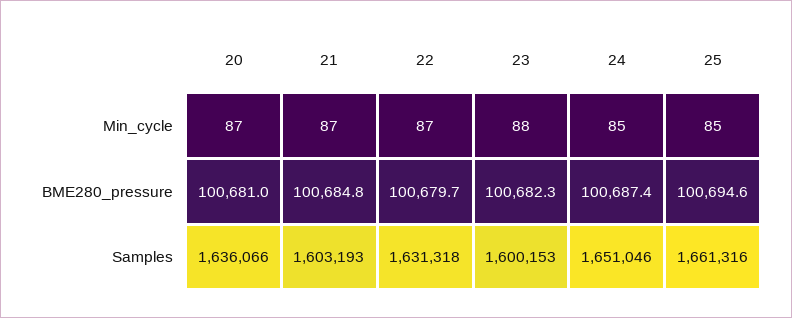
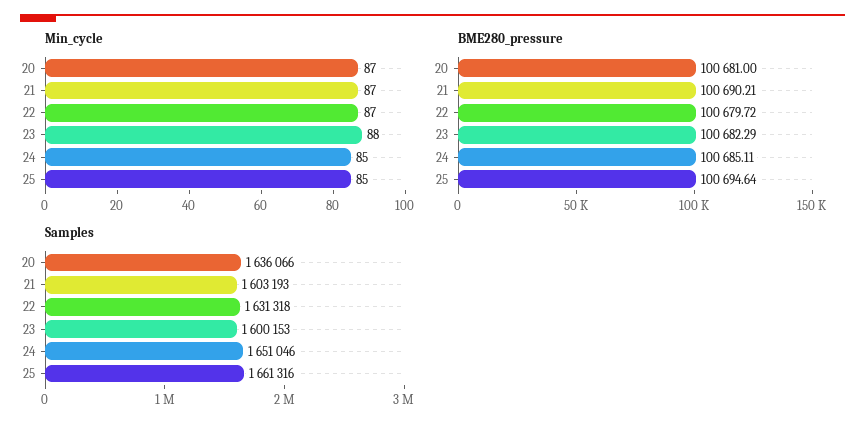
BME280_pressure, 21: 100684.8 -> 100690.21
BME280_pressure, 24: 100687.4 -> 100685.11

